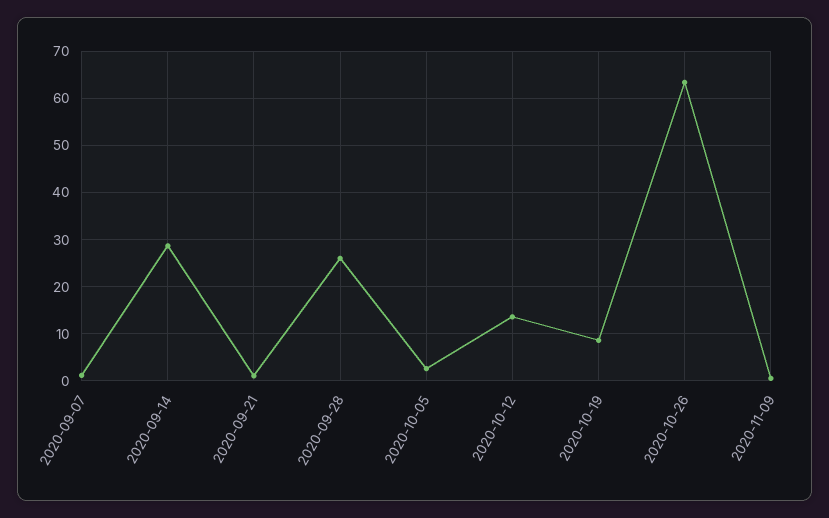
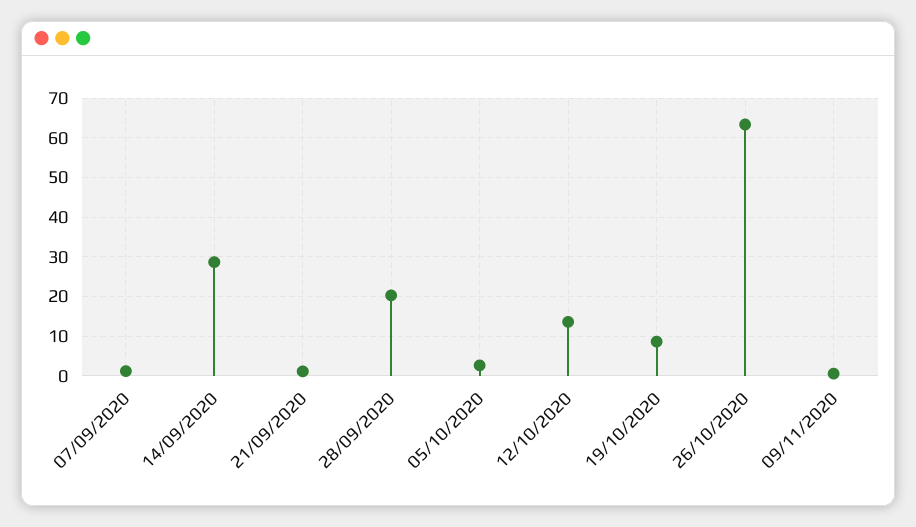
2020-09-28: 26 -> 20

